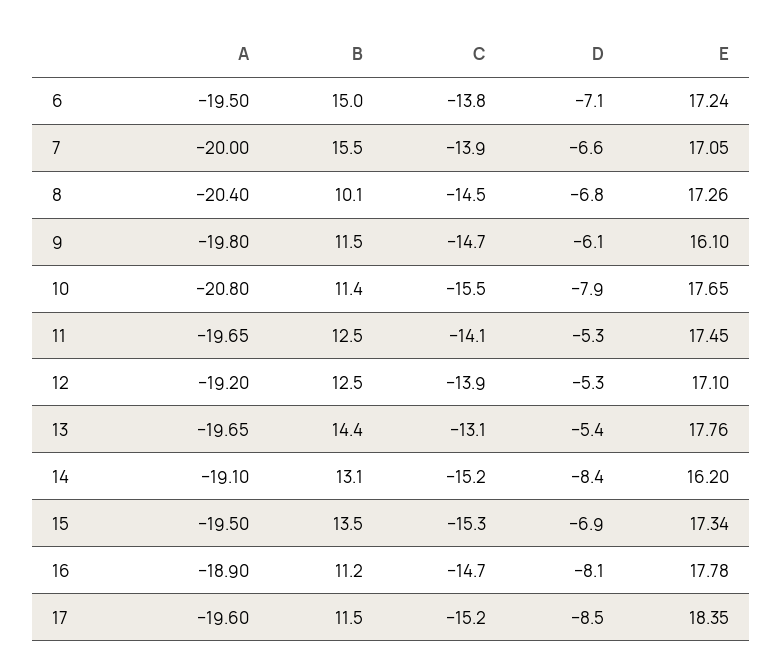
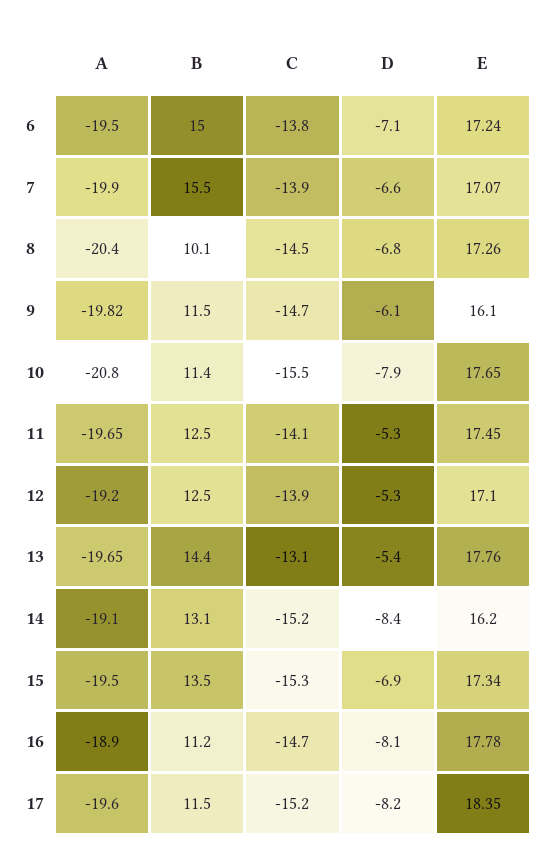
A, 7: -20 -> -19.9
E, 7: 17.05 -> 17.07
A, 9: -19.8 -> -19.82
D, 17: -8.5 -> -8.2

